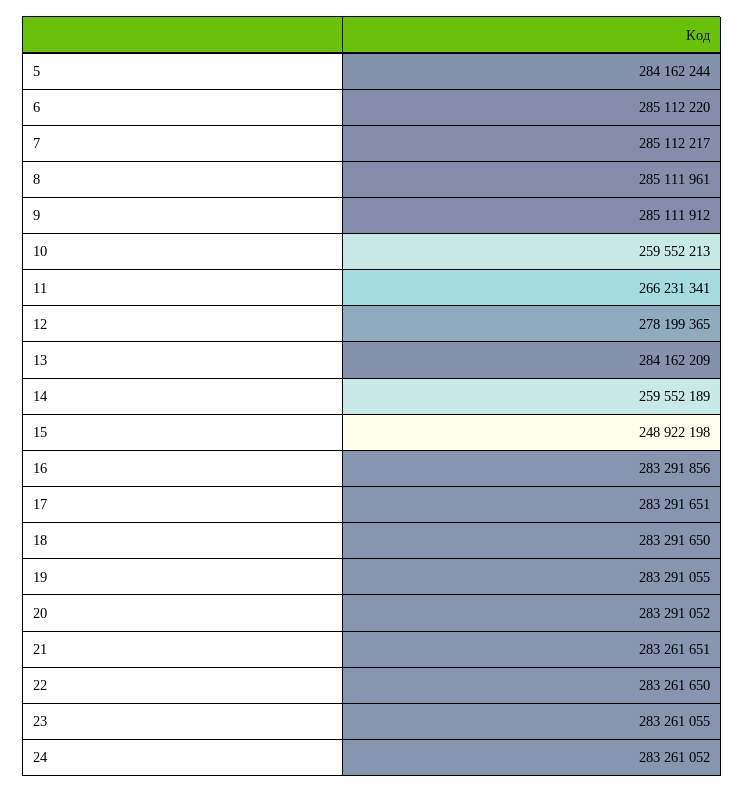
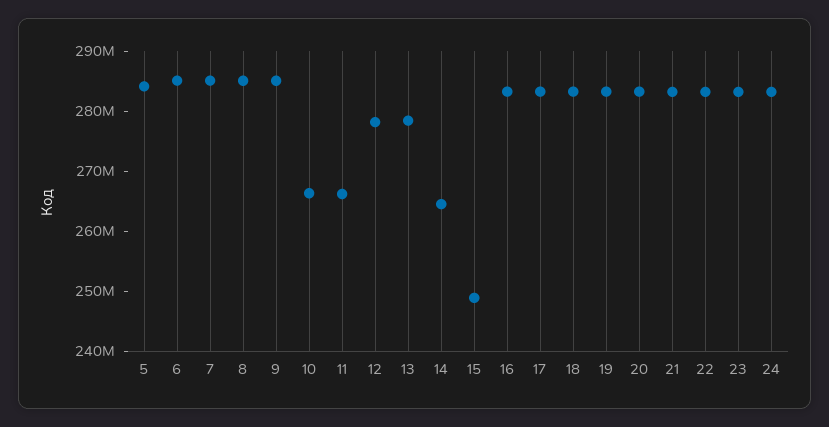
10: 259552213 -> 266000000
13: 284162209 -> 278000000
14: 259552189 -> 264000000

